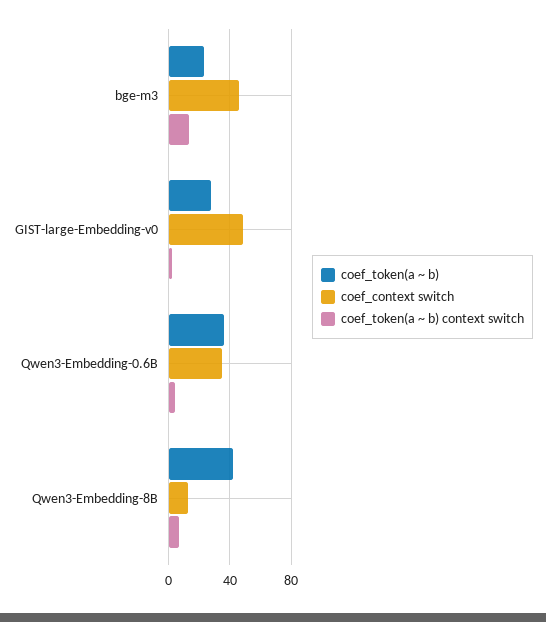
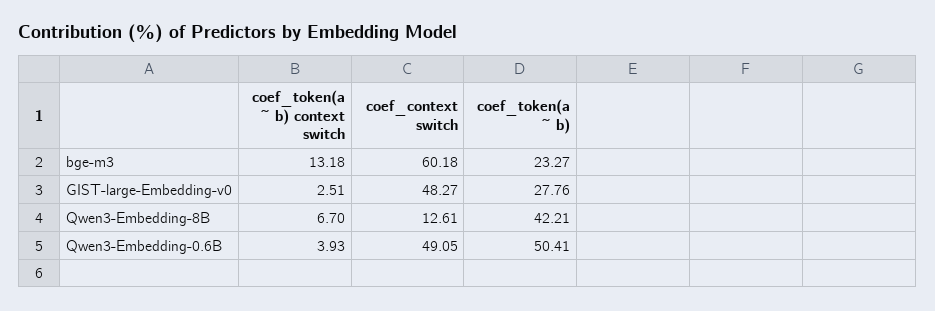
coef_context switch, bge-m3: 45 -> 60.18
coef_token(a ~ b), Qwen3-Embedding-0.6B: 35 -> 50.41
coef_context switch, Qwen3-Embedding-0.6B: 35 -> 49.05

